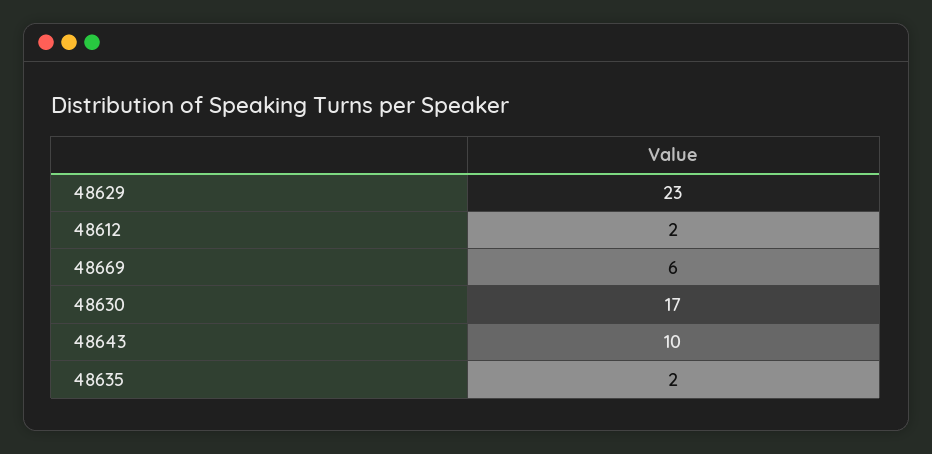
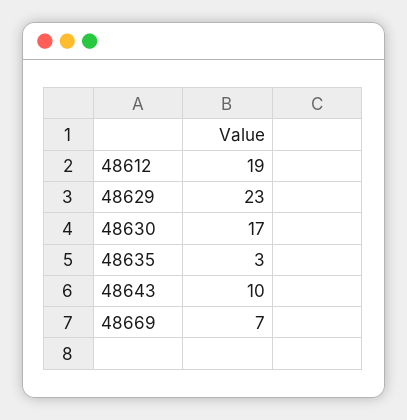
48612: 2 -> 19
48669: 6 -> 7
48635: 2 -> 3

